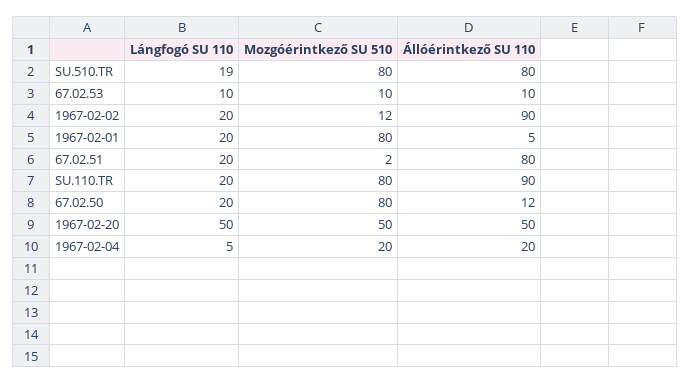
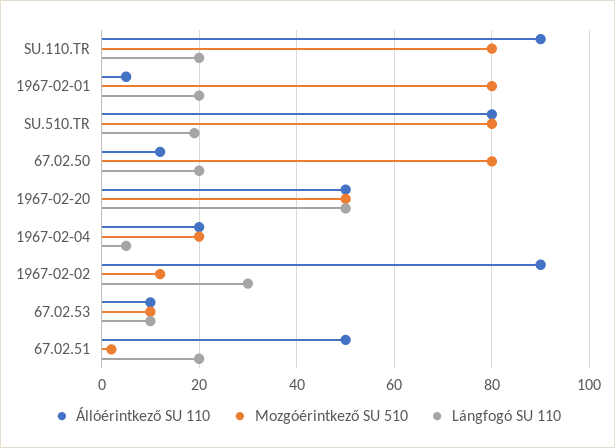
Lángfogó SU 110, 1967-02-02: 20 -> 30
Állóérintkező SU 110, 67.02.51: 80 -> 50

